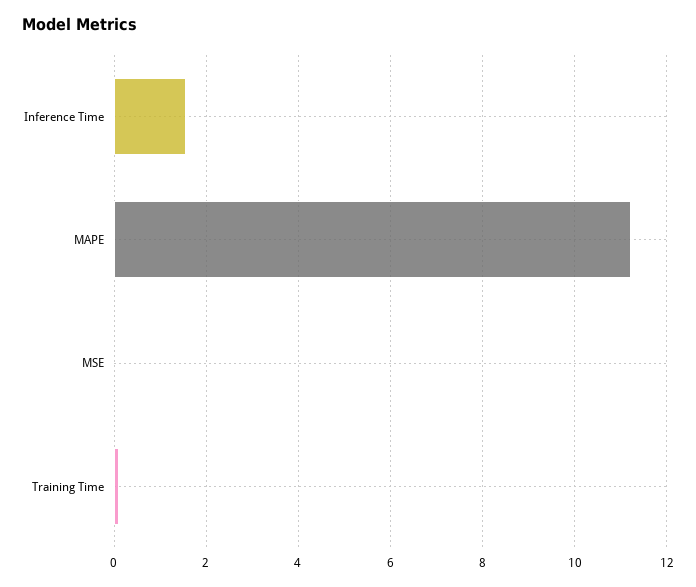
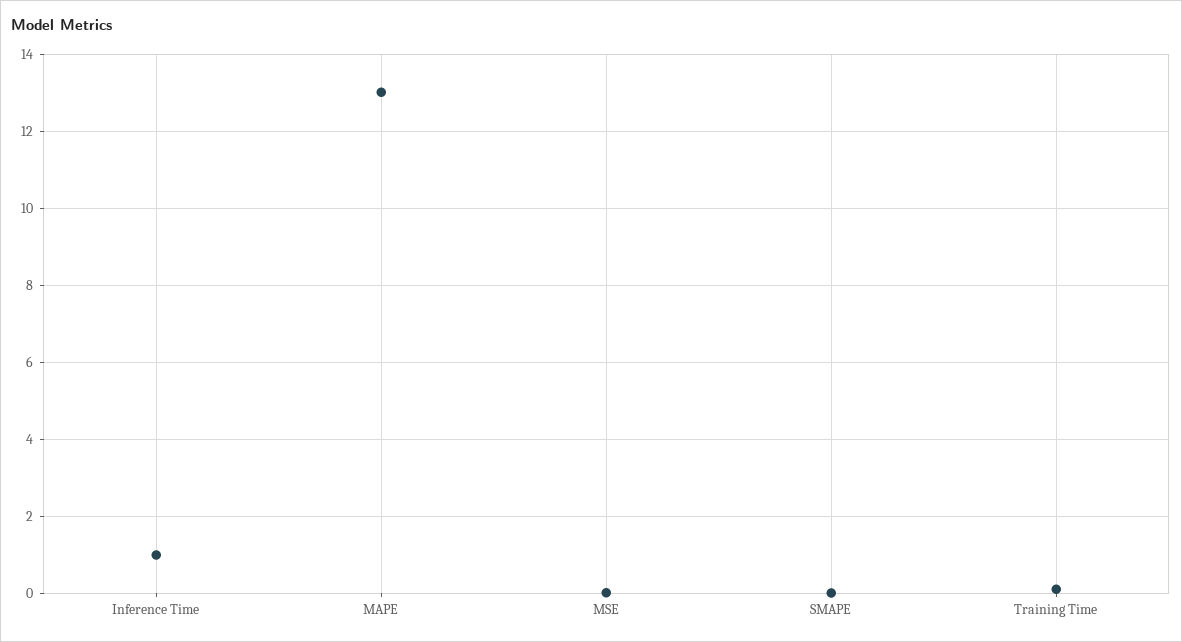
Inference Time: 1.6 -> 1
MAPE: 11.2 -> 13
SMAPE: none -> 0

